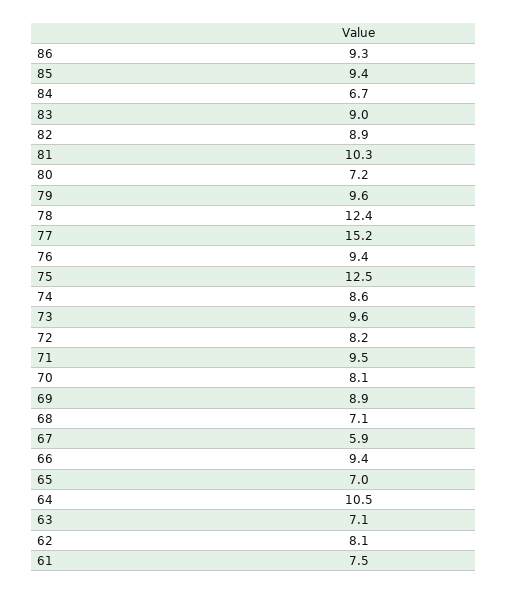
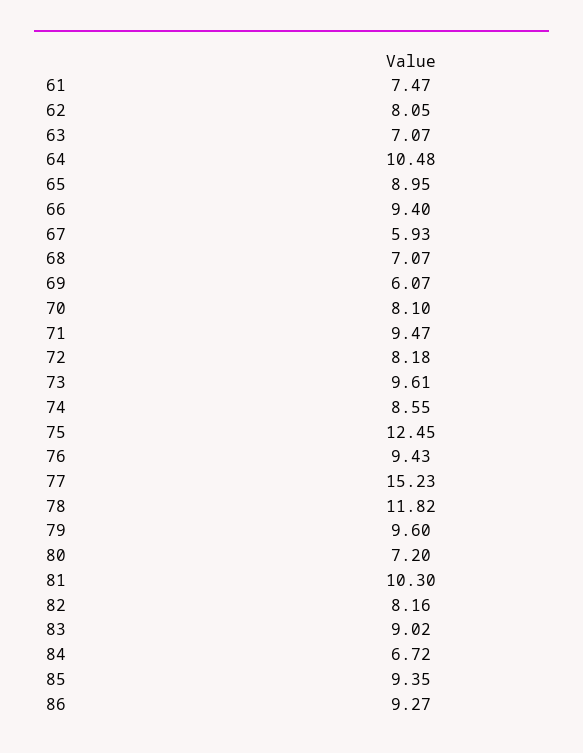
82: 8.9 -> 8.16
78: 12.4 -> 11.82
69: 8.9 -> 6.07
65: 7 -> 8.95

